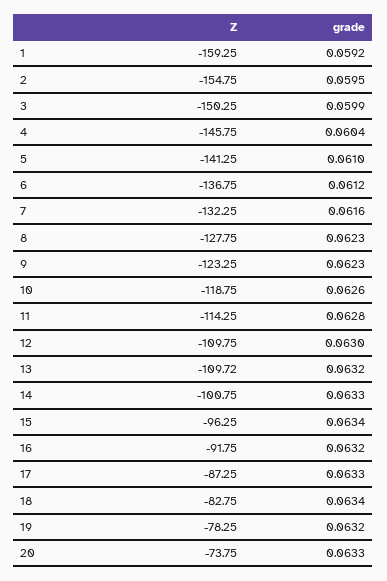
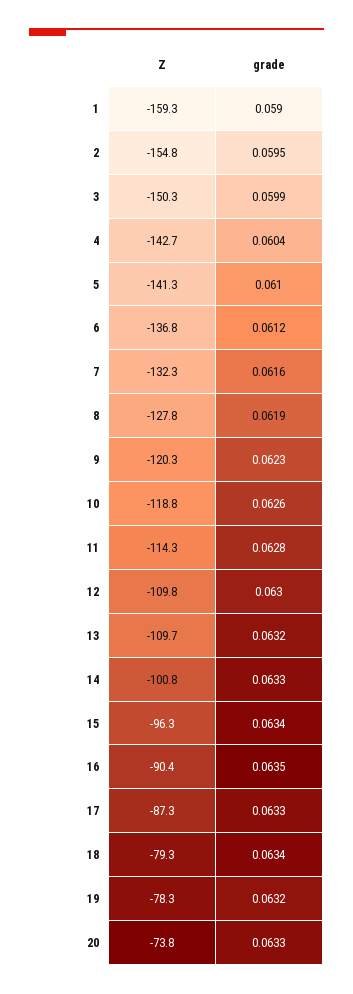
grade, 1: 0.0592 -> 0.059
Z, 4: -145.75 -> -142.7
grade, 8: 0.0623 -> 0.0619
Z, 9: -123.25 -> -120.3
Z, 16: -91.75 -> -90.4
grade, 16: 0.0632 -> 0.0635
Z, 18: -82.75 -> -79.3

